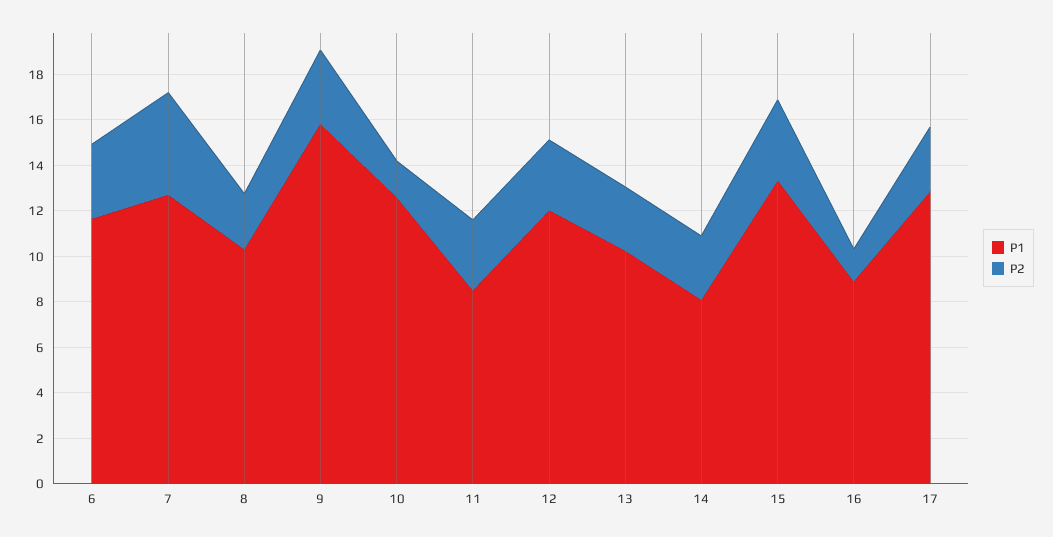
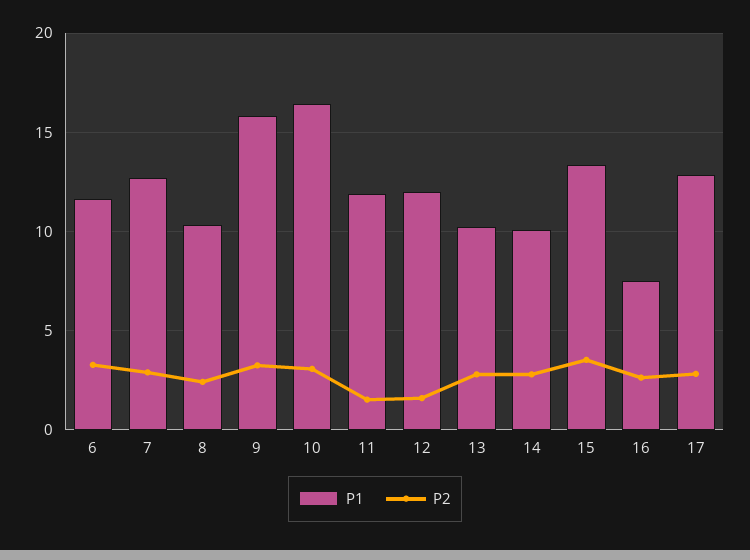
P2, 7: 4.5 -> 3
P1, 10: 12.5 -> 16.5
P2, 10: 1.5 -> 3
P1, 11: 8.5 -> 12
P2, 11: 3 -> 1.5
P2, 12: 3 -> 1.5
P1, 14: 8 -> 10
P1, 16: 9 -> 7.5
P2, 16: 1.5 -> 2.5

